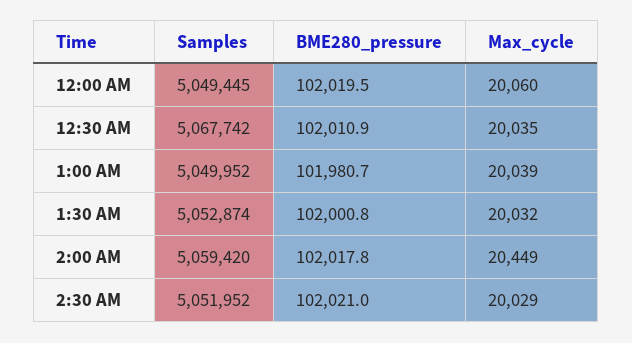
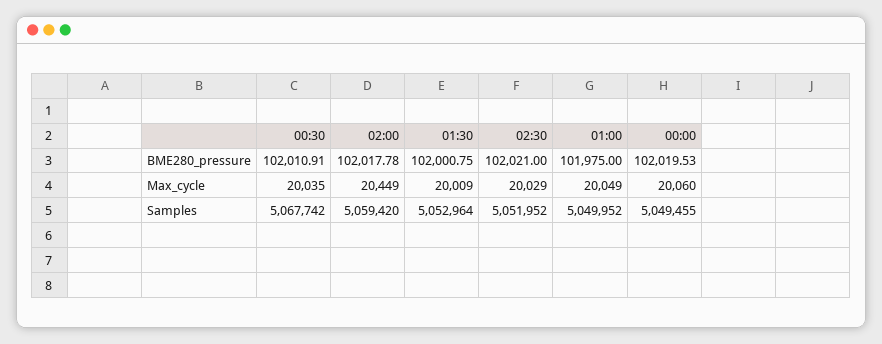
Samples, 12:00 AM: 5049445 -> 5049455
BME280_pressure, 1:00 AM: 101980.7 -> 101975
Max_cycle, 1:00 AM: 20039 -> 20049
Samples, 1:30 AM: 5052874 -> 5052964
Max_cycle, 1:30 AM: 20032 -> 20009

